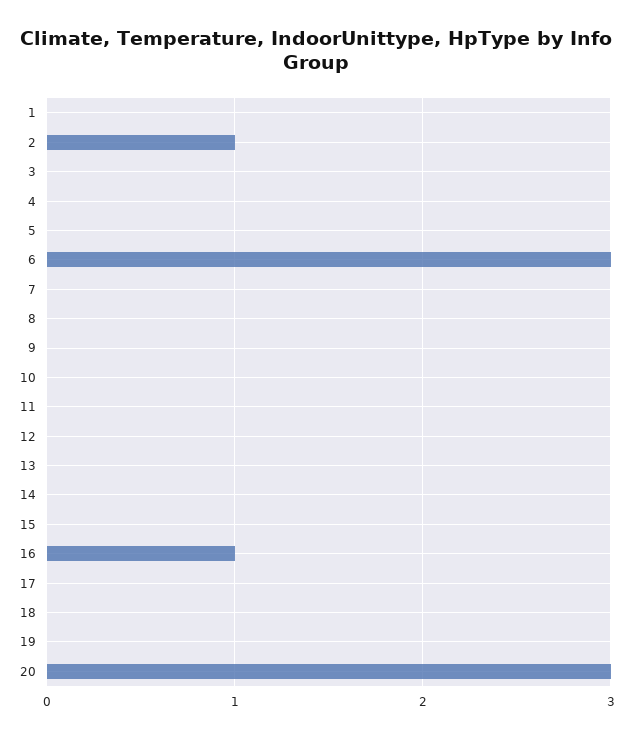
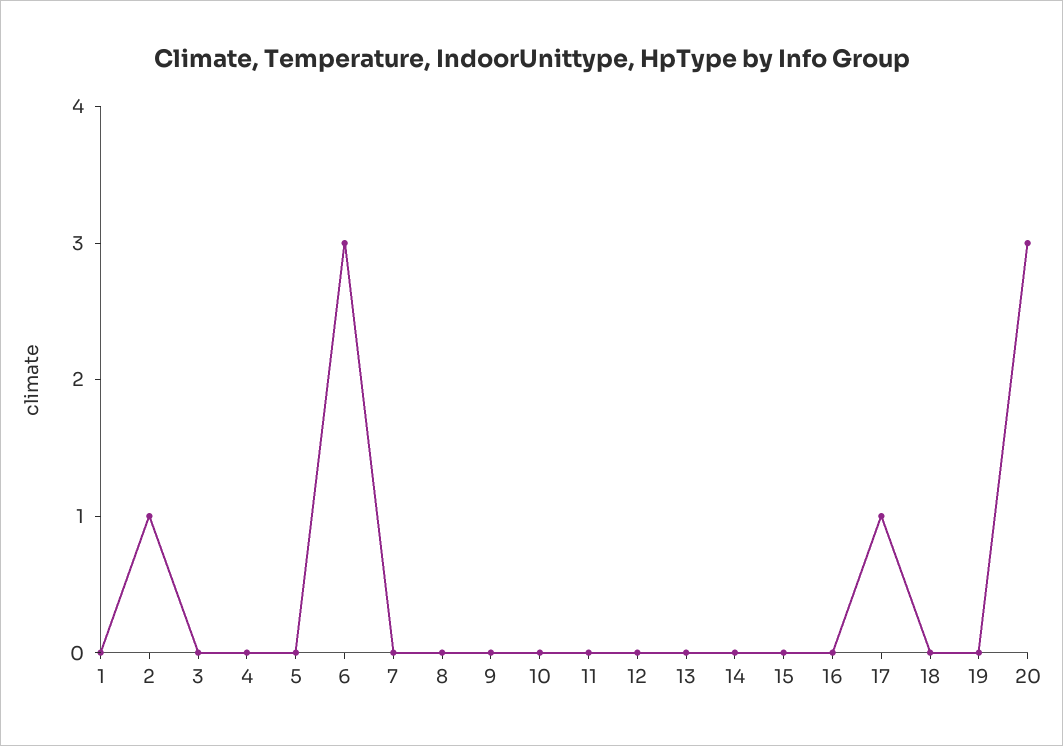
16: 1 -> 0
17: 0 -> 1

